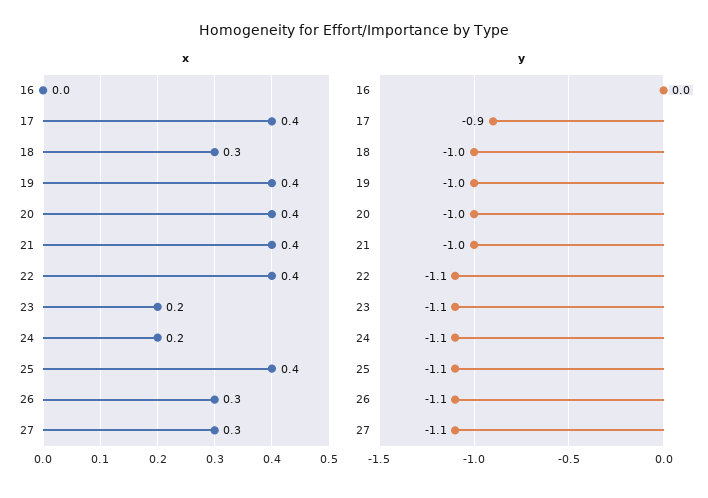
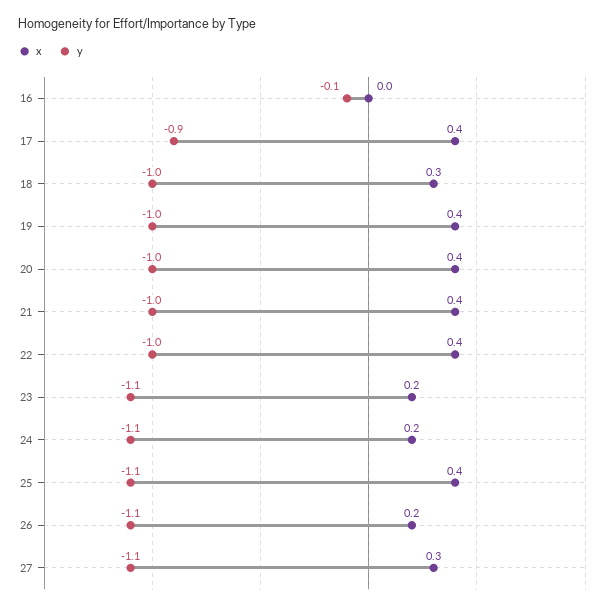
x, 26: 0.3 -> 0.2
y, 16: 0 -> -0.1
y, 22: -1.1 -> -1

